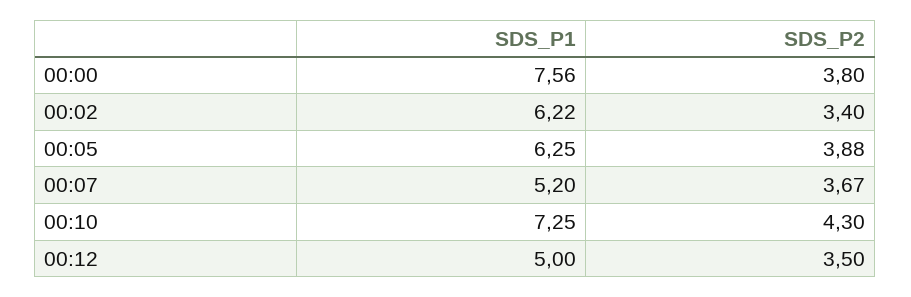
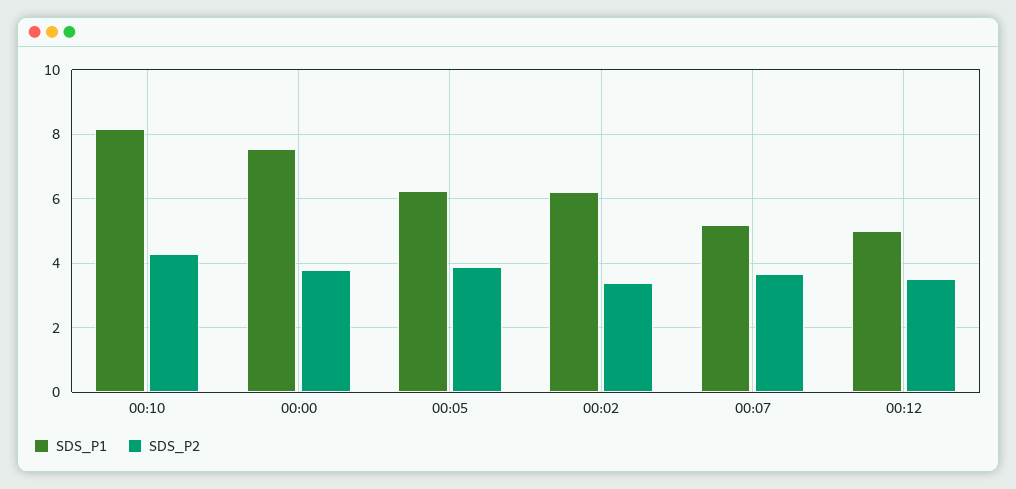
SDS_P1, 00:10: 7.25 -> 8.2

